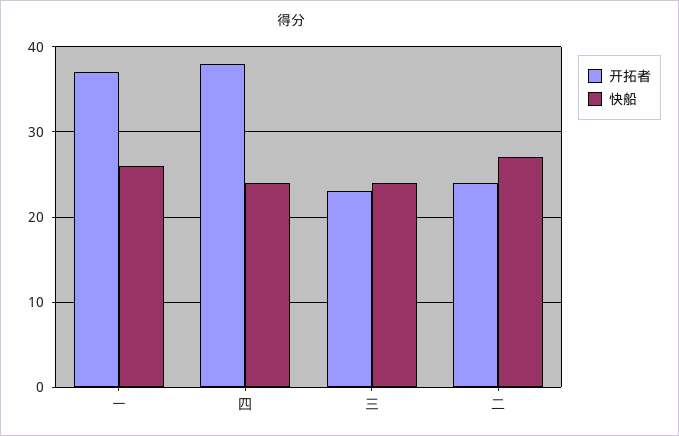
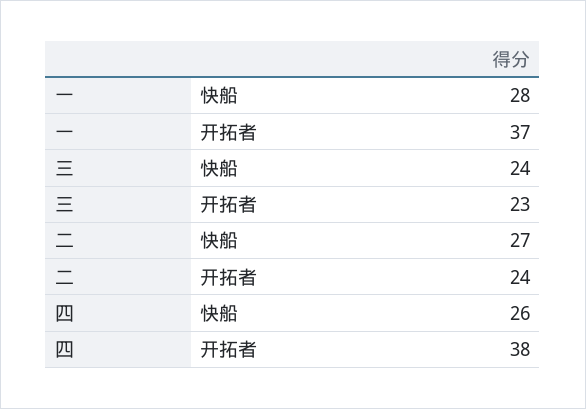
快船, 一: 26 -> 28
快船, 四: 24 -> 26

